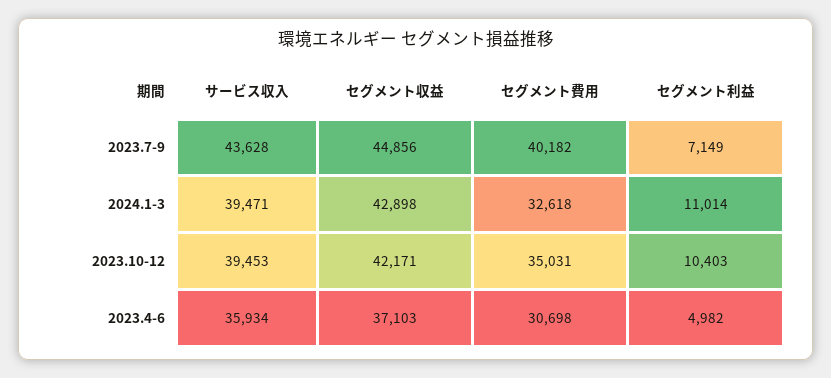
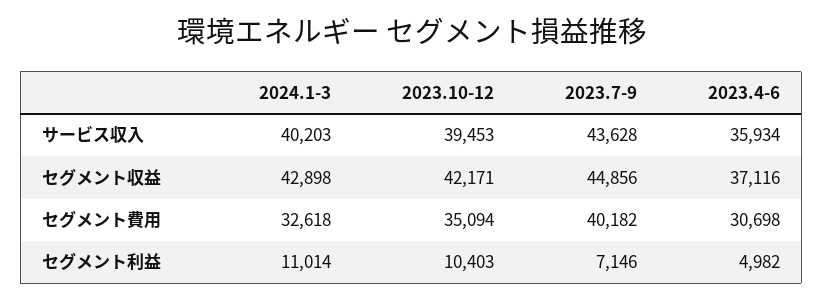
セグメント利益, 2023.7-9: 7149 -> 7146
サービス収入, 2024.1-3: 39471 -> 40203
セグメント費用, 2023.10-12: 35031 -> 35094
セグメント収益, 2023.4-6: 37103 -> 37116

